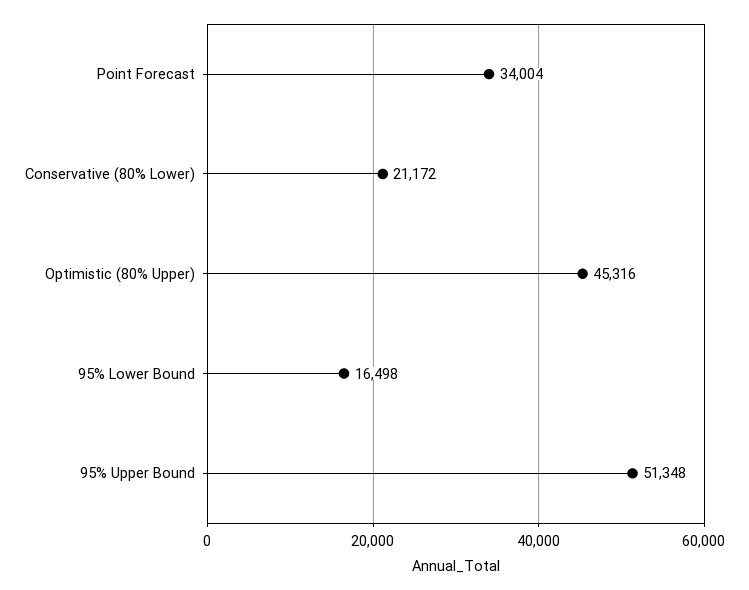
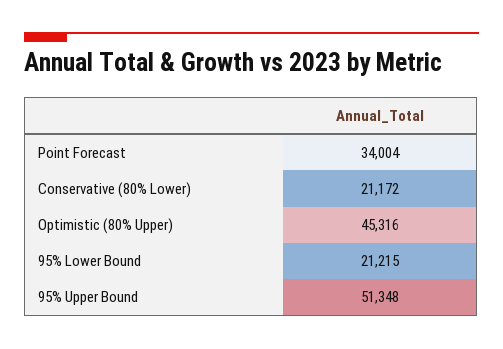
95% Lower Bound: 16498 -> 21215

